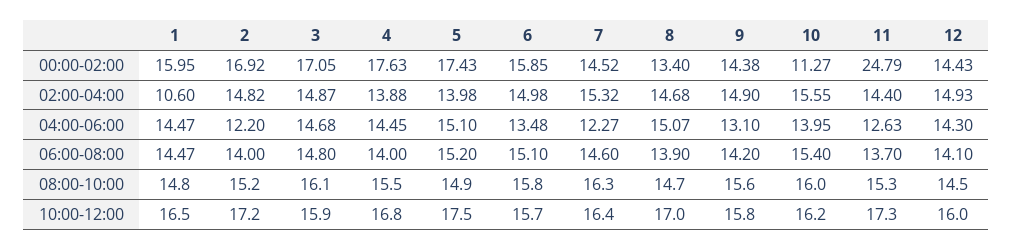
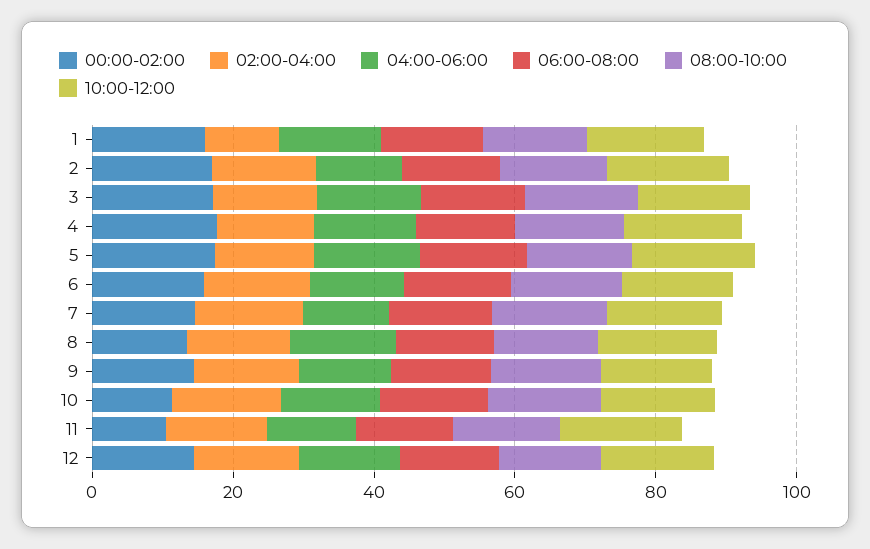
00:00-02:00, 11: 24.79 -> 10

